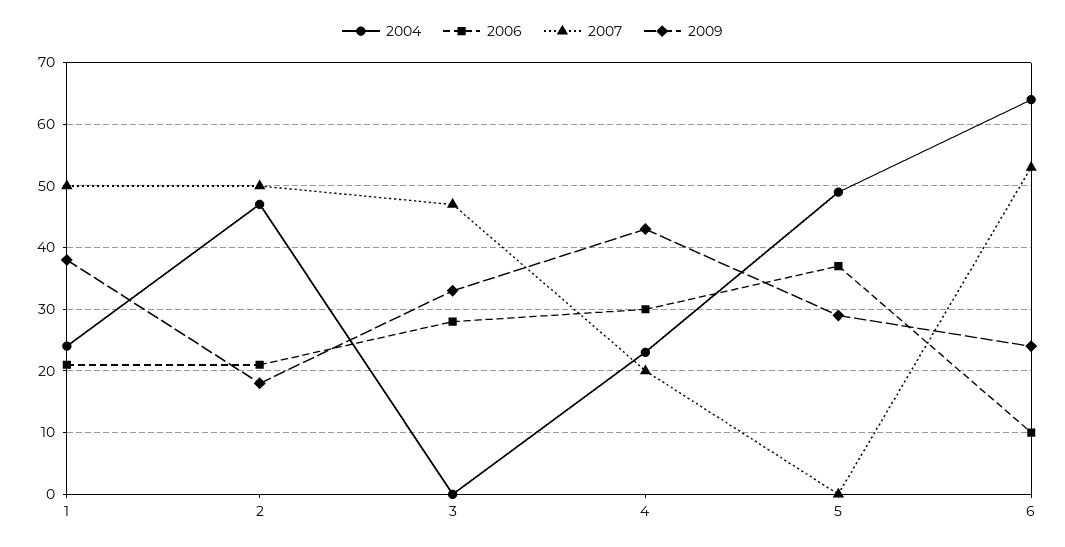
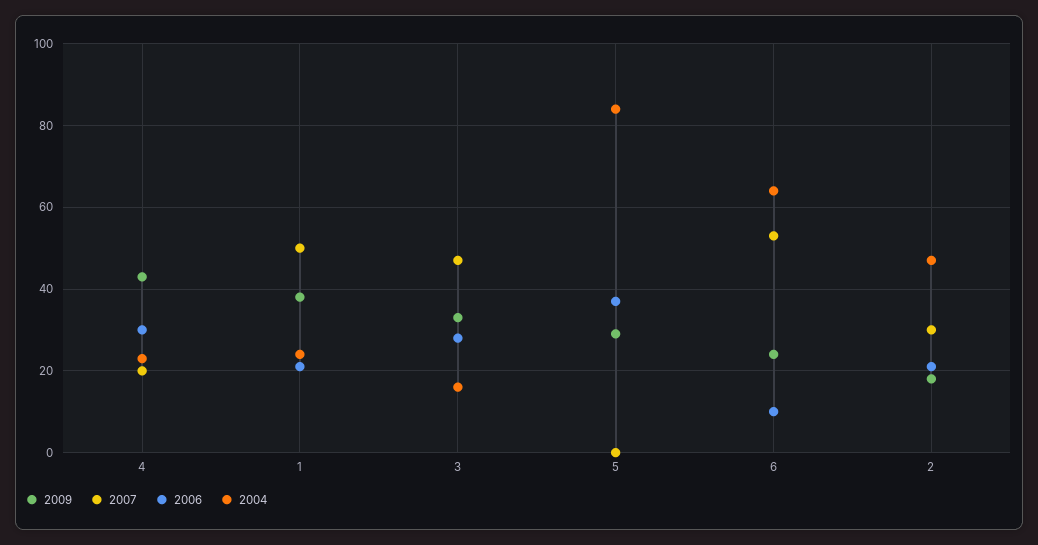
2007, 2: 50 -> 30
2004, 3: 0 -> 15
2004, 5: 49 -> 85

